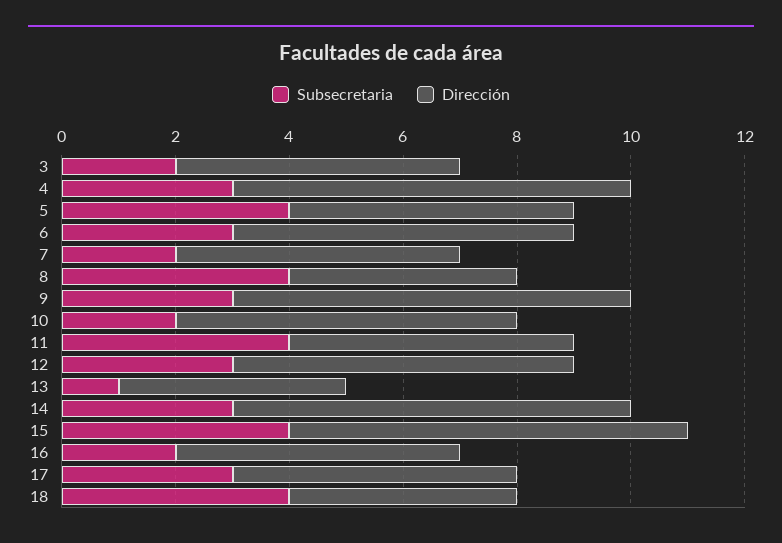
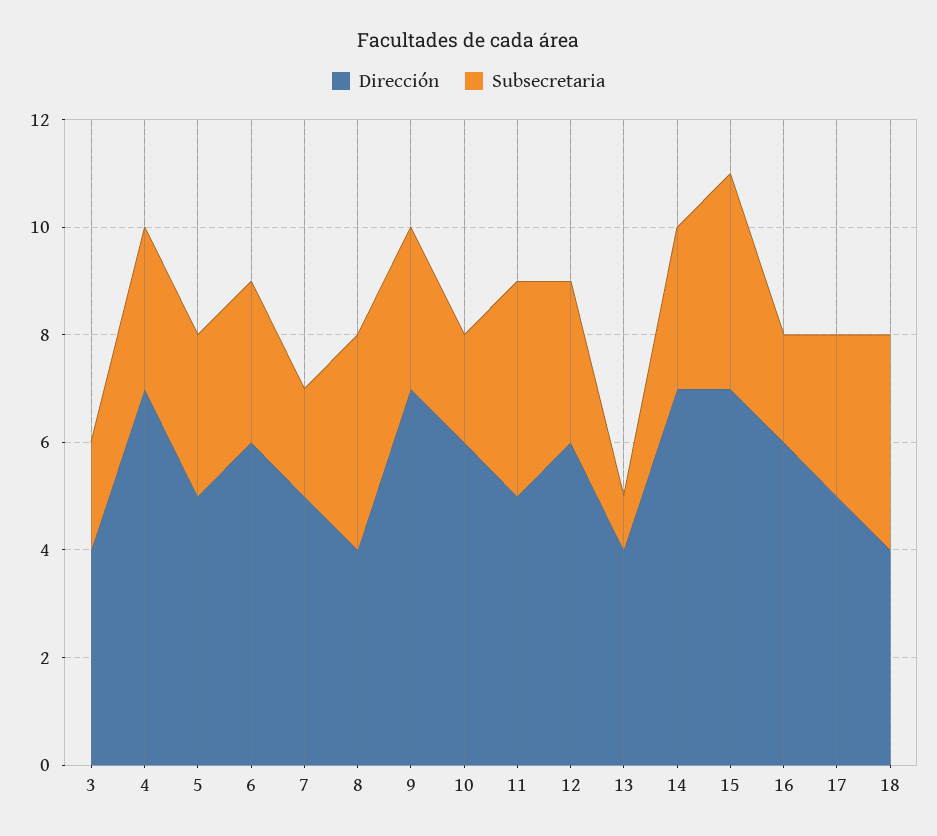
Dirección, 3: 5 -> 4
Subsecretaria, 5: 4 -> 3
Dirección, 16: 5 -> 6

